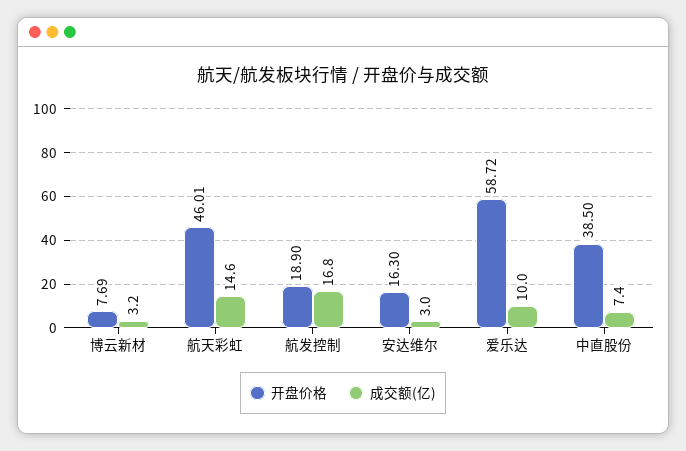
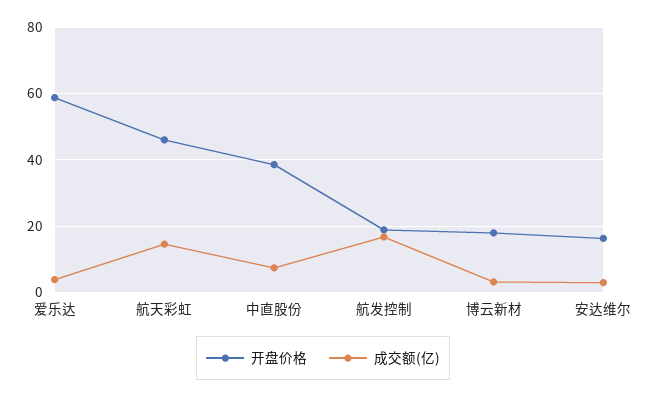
开盘价格, 博云新材: 7.69 -> 18
成交额(亿), 爱乐达: 10 -> 4

